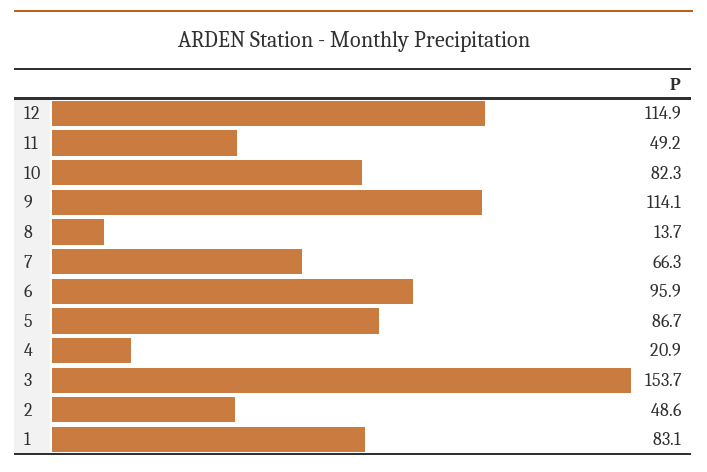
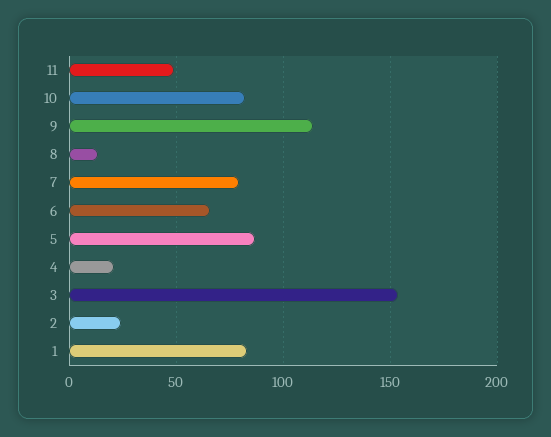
12: 114.9 -> none
7: 66.3 -> 80
6: 95.9 -> 65
2: 48.6 -> 25

